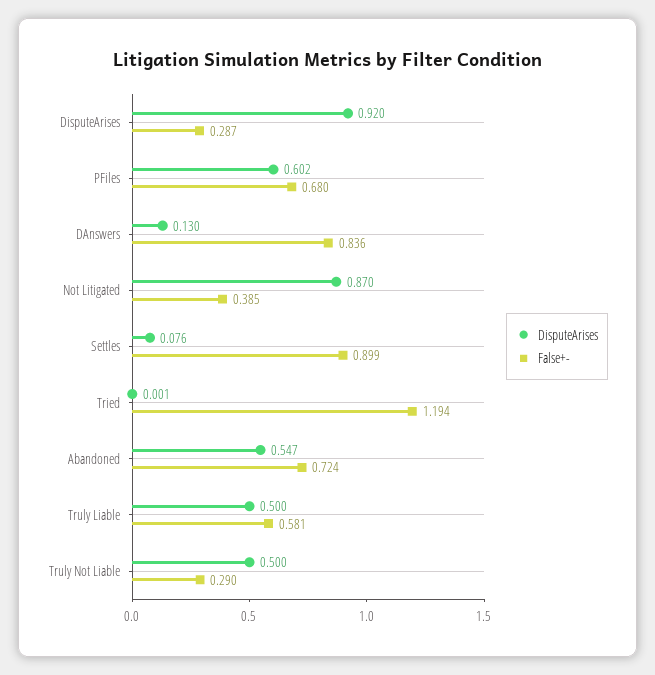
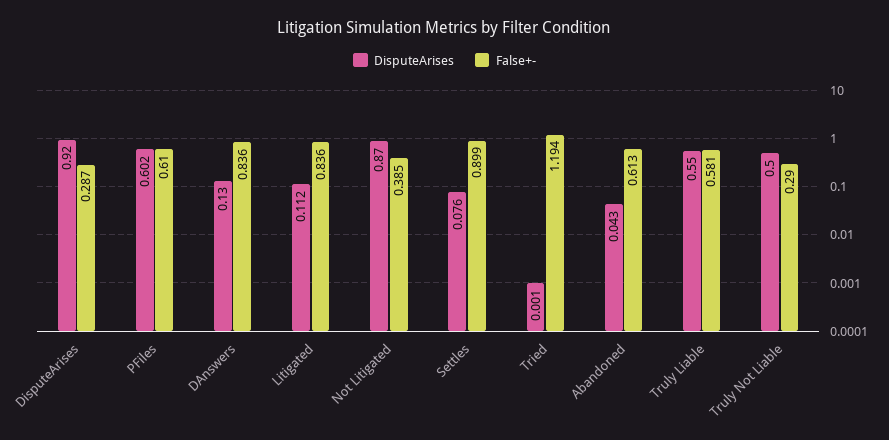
False+-, PFiles: 0.68 -> 0.61
DisputeArises, Abandoned: 0.547 -> 0.043
False+-, Abandoned: 0.724 -> 0.613
DisputeArises, Truly Liable: 0.5 -> 0.55
DisputeArises, Litigated: none -> 0.112
False+-, Litigated: none -> 0.836

